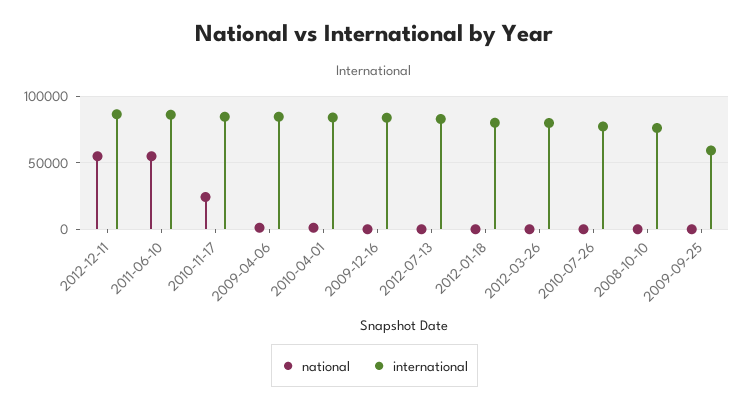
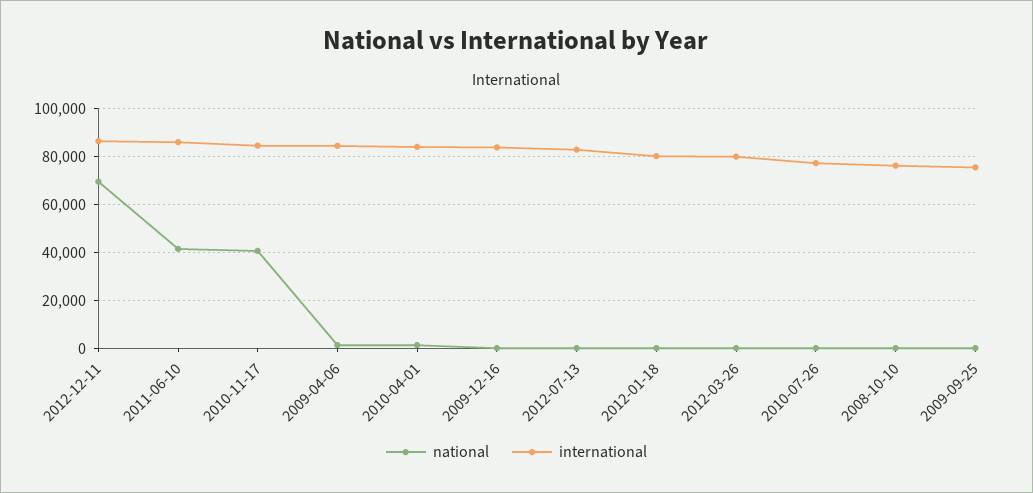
national, 2012-12-11: 55000 -> 70000
national, 2011-06-10: 55000 -> 40000
national, 2010-11-17: 25000 -> 40000
international, 2009-09-25: 60000 -> 75000

